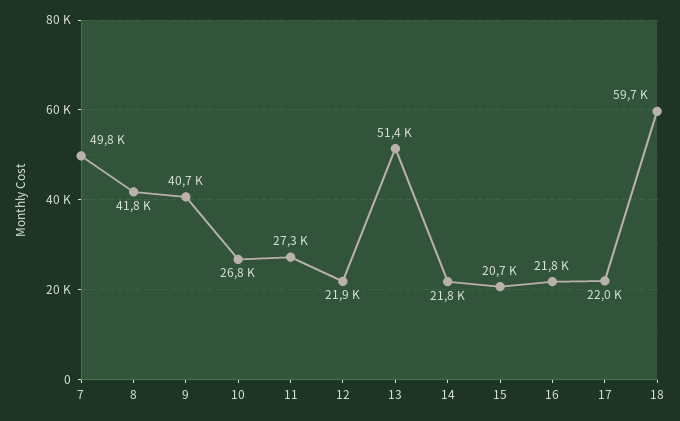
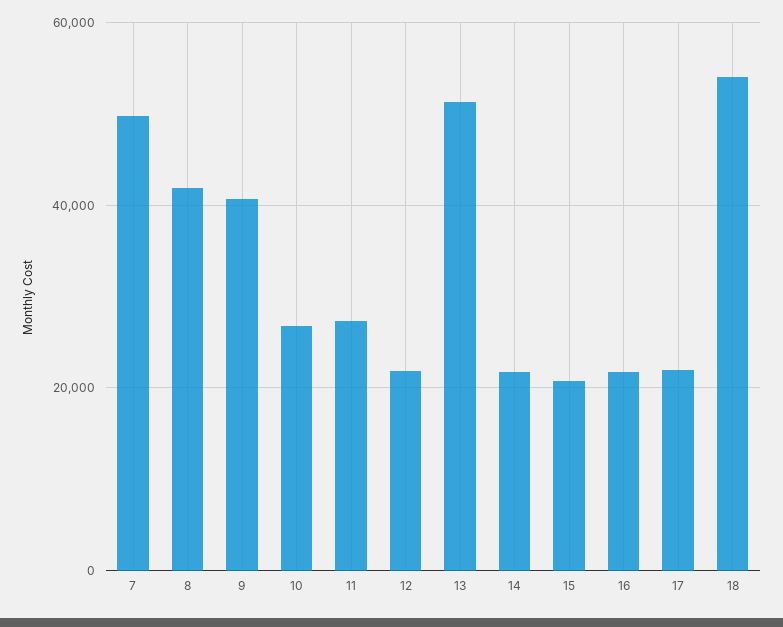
18: 59700 -> 54000

